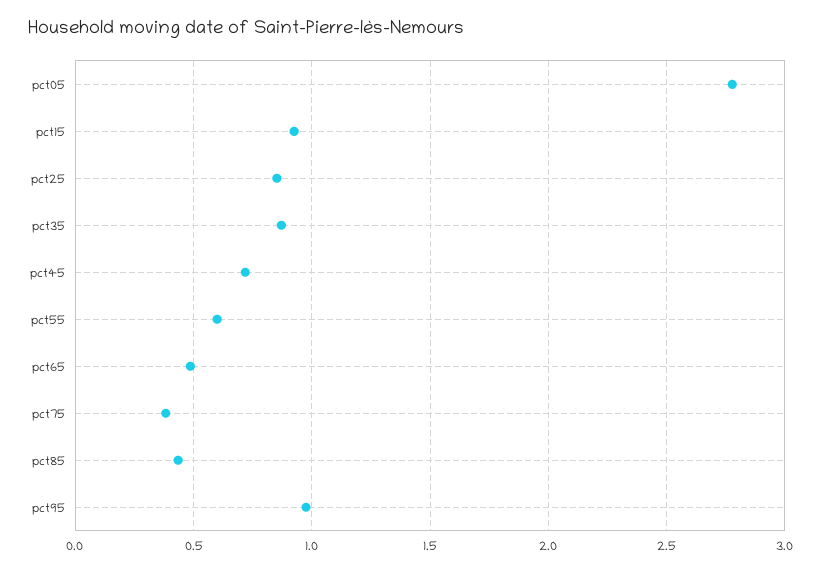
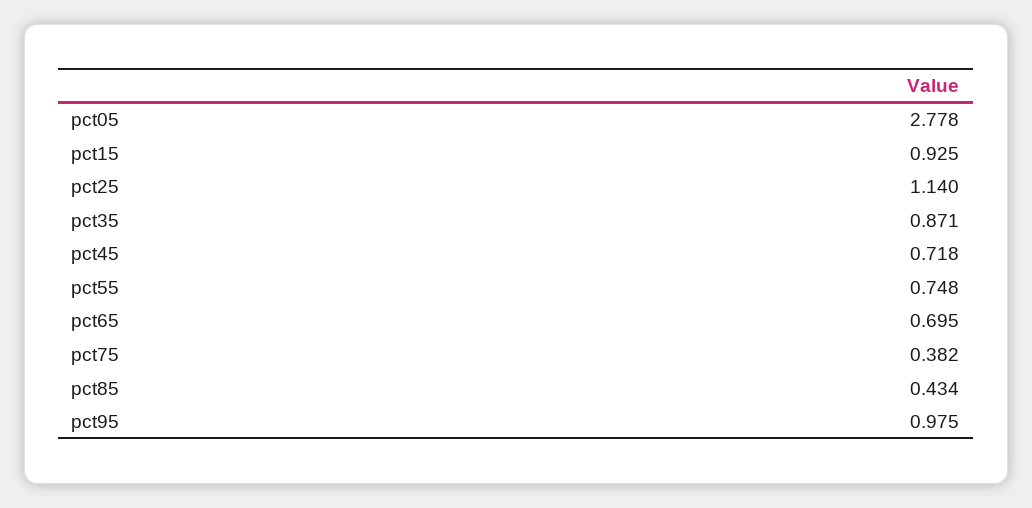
pct25: 0.85 -> 1.14
pct55: 0.6 -> 0.748
pct65: 0.5 -> 0.695

